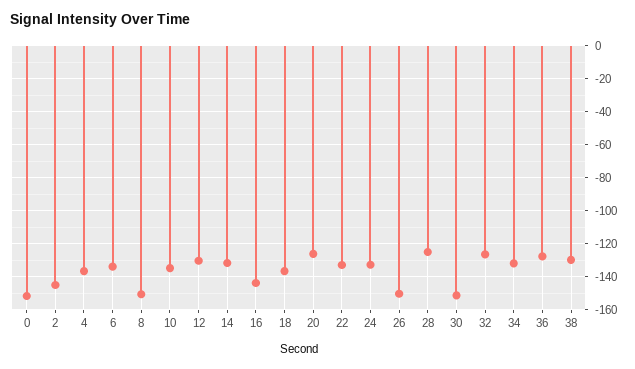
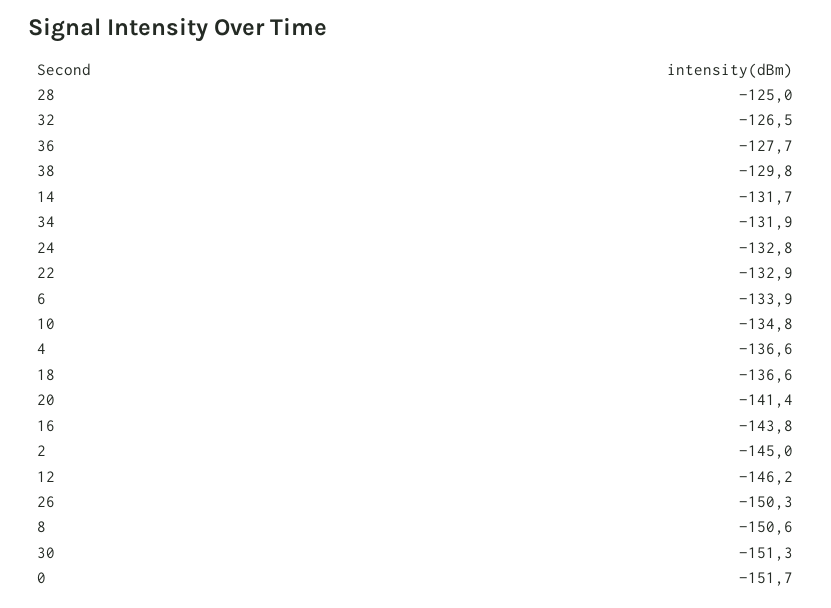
12: -130 -> -146.2
20: -125 -> -141.4

